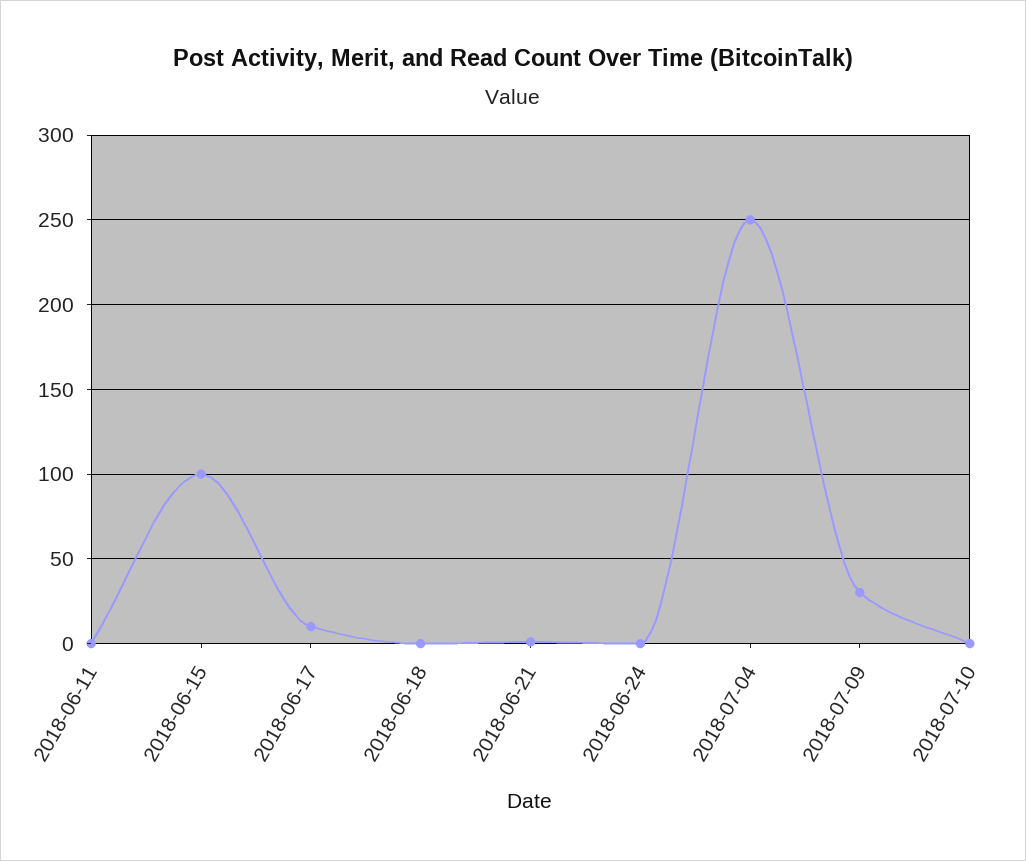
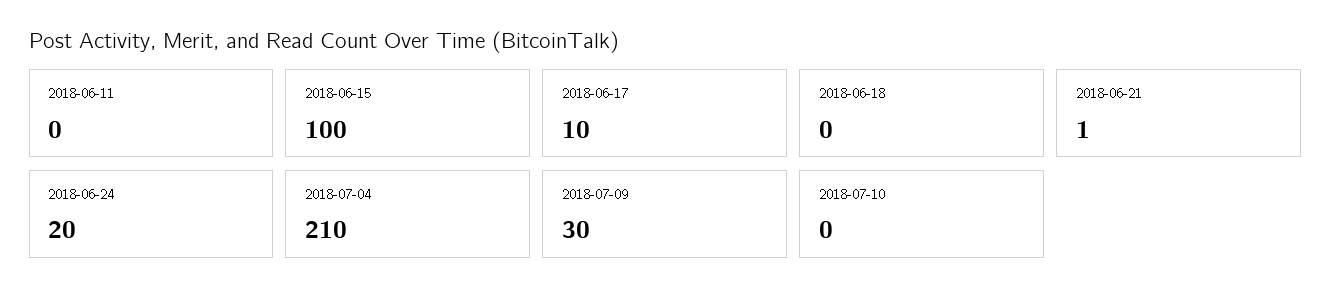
2018-06-24: 0 -> 20
2018-07-04: 250 -> 210

